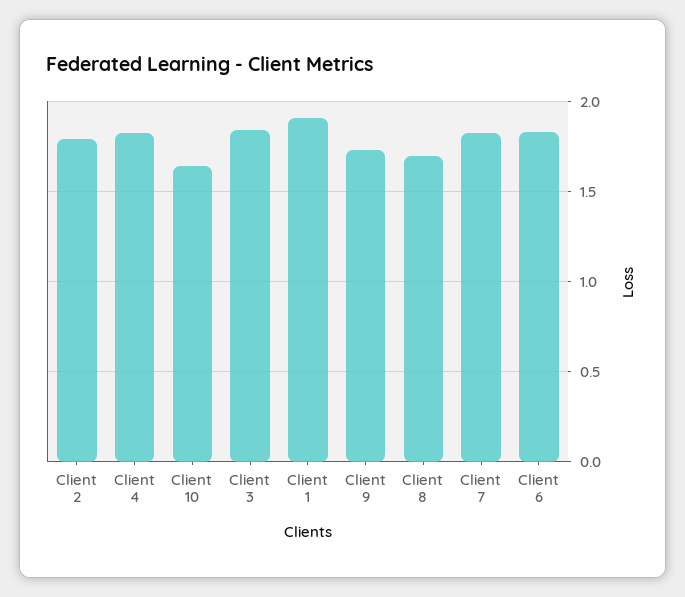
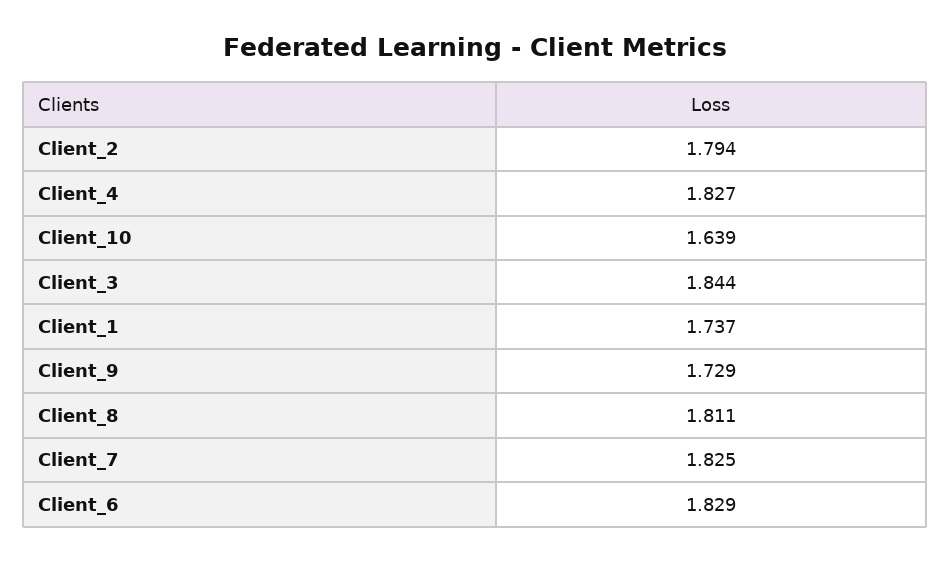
Client 1: 1.9 -> 1.737
Client 8: 1.7 -> 1.811

